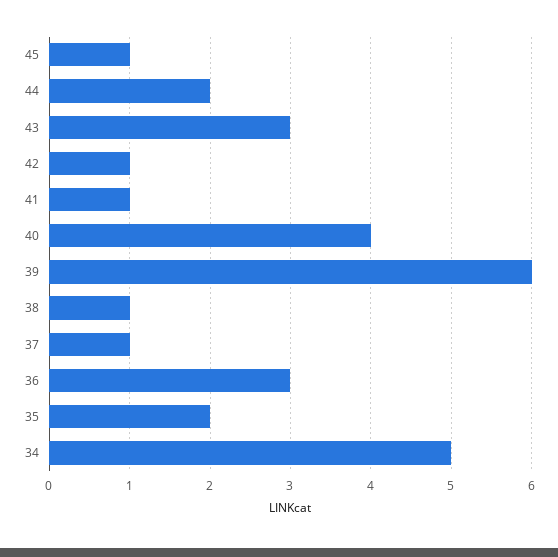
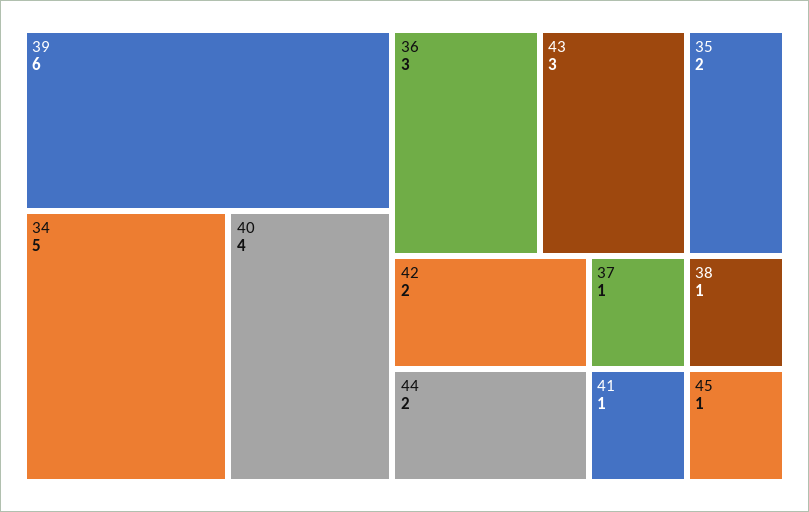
42: 1 -> 2

